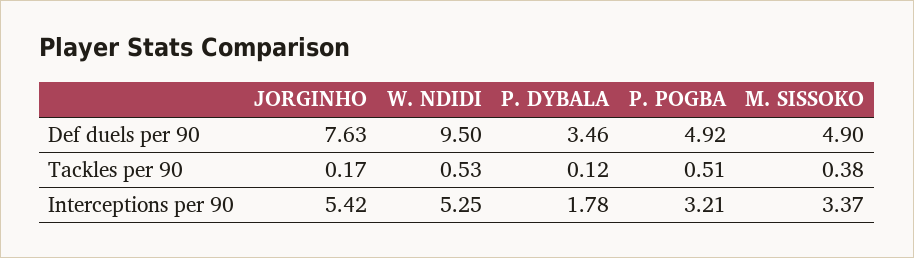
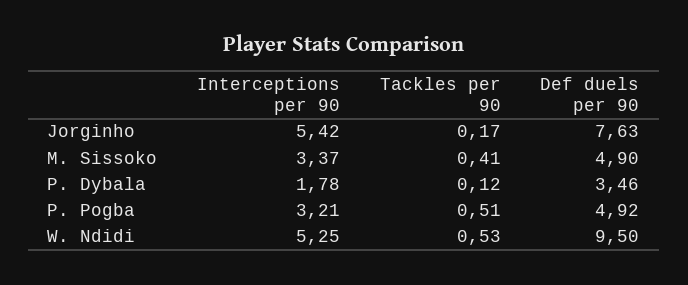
M. SISSOKO, Tackles per 90: 0.38 -> 0.41

